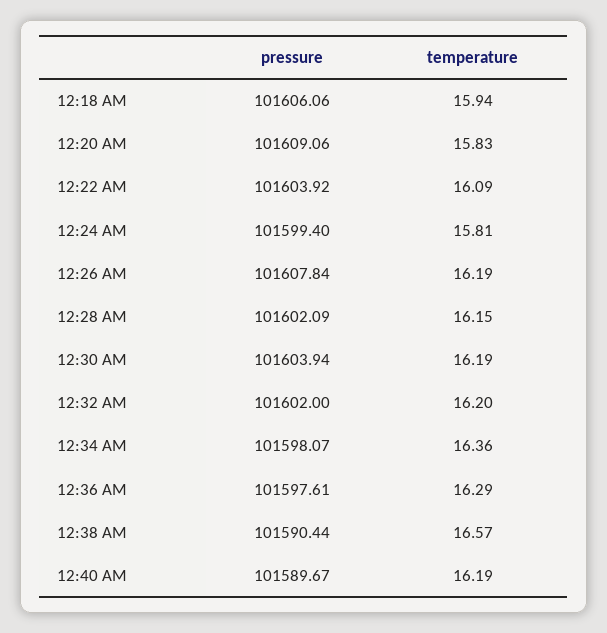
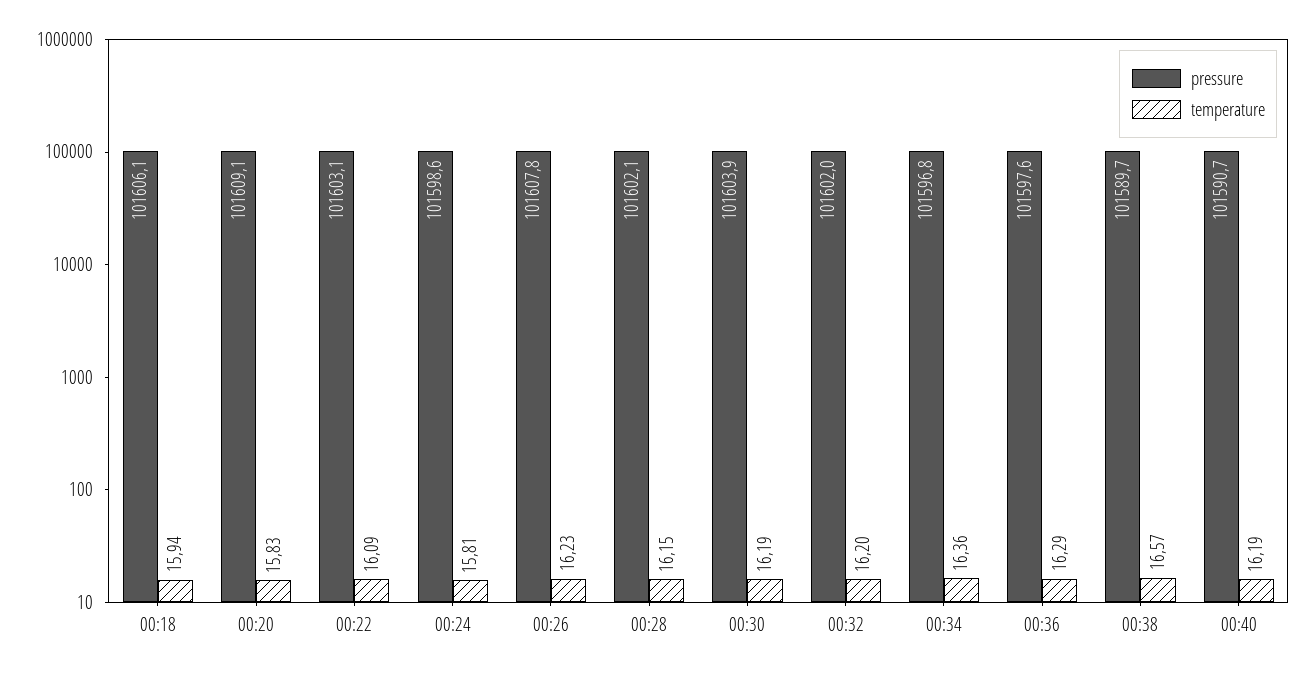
pressure, 12:22 AM: 101603.92 -> 101603.1
pressure, 12:24 AM: 101599.4 -> 101598.6
temperature, 12:26 AM: 16.19 -> 16.23
pressure, 12:34 AM: 101598.07 -> 101596.8
pressure, 12:38 AM: 101590.44 -> 101589.7
pressure, 12:40 AM: 101589.67 -> 101590.7

